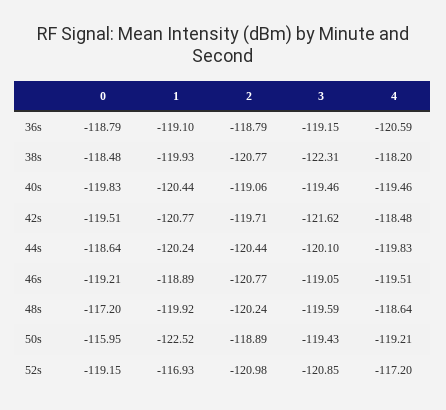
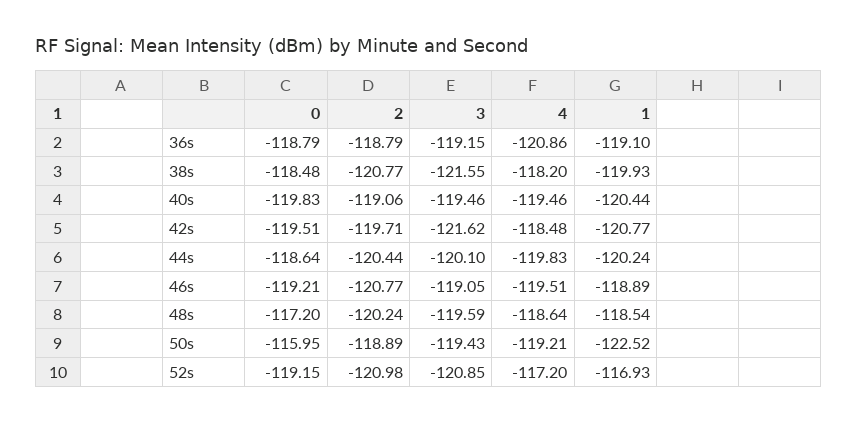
4, 36s: -120.59 -> -120.86
3, 38s: -122.31 -> -121.55
1, 48s: -119.92 -> -118.54

